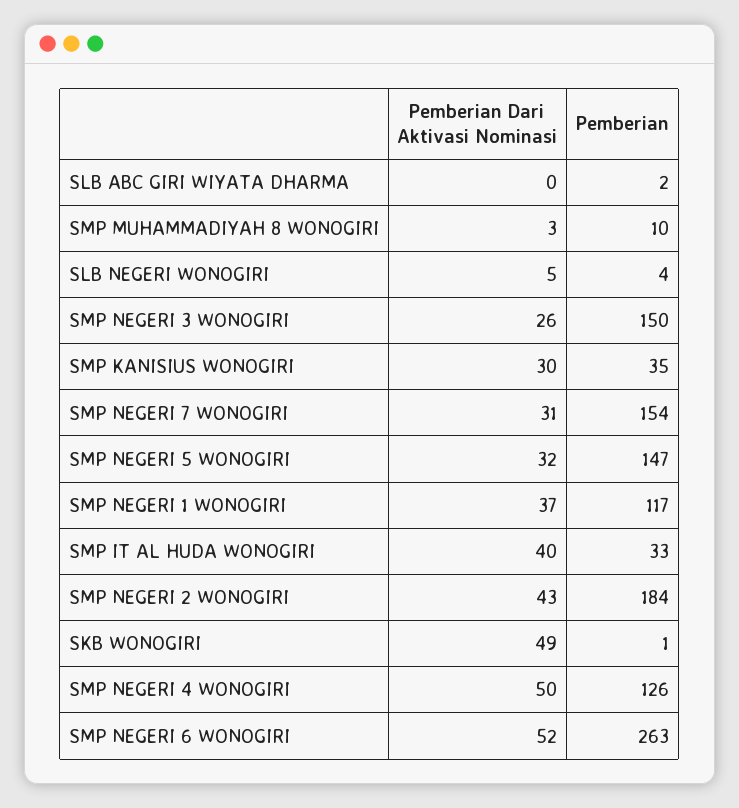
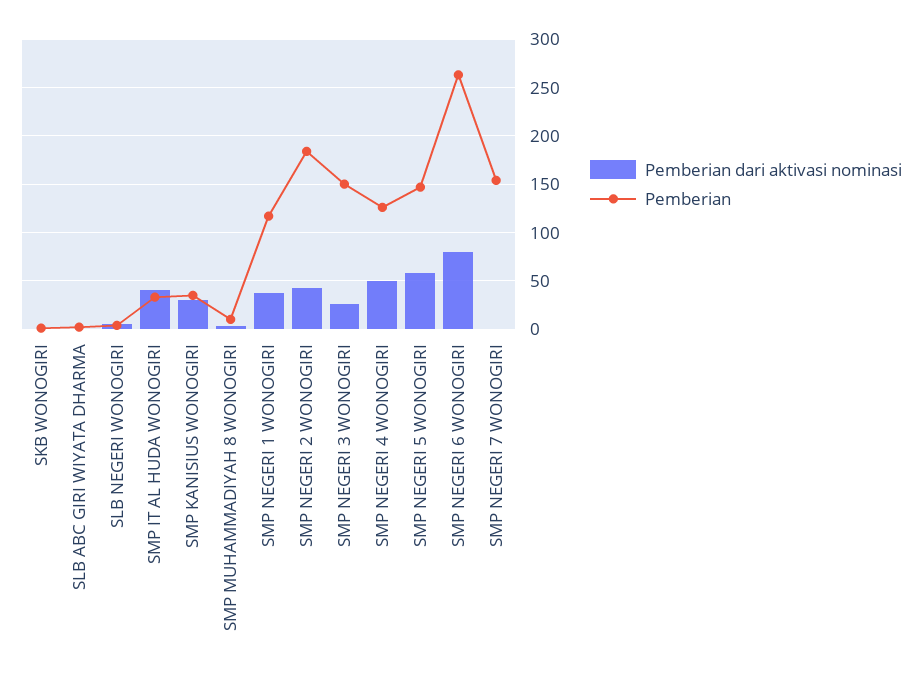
Pemberian Dari Aktivasi Nominasi, SMP NEGERI 7 WONOGIRI: 31 -> 0
Pemberian Dari Aktivasi Nominasi, SMP NEGERI 5 WONOGIRI: 32 -> 60
Pemberian Dari Aktivasi Nominasi, SKB WONOGIRI: 49 -> 0
Pemberian Dari Aktivasi Nominasi, SMP NEGERI 6 WONOGIRI: 52 -> 80

